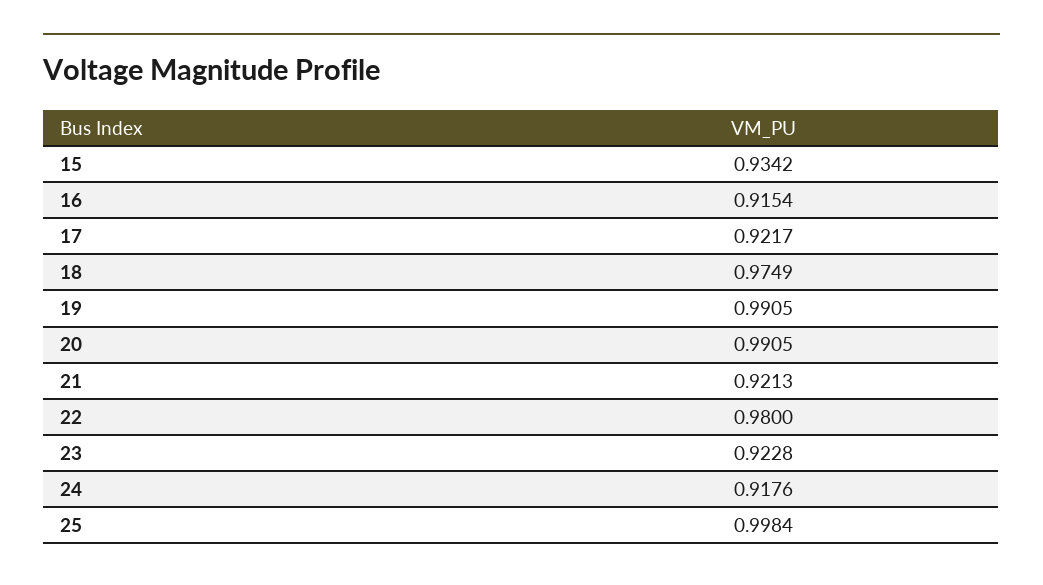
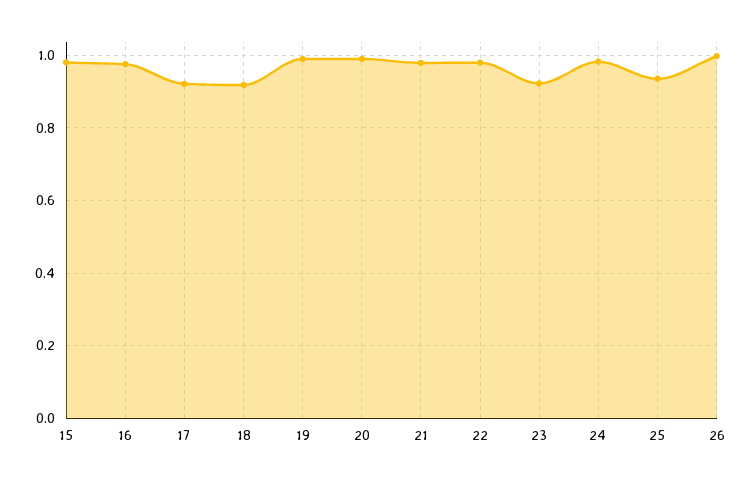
15: 0.9342 -> 0.98
16: 0.9154 -> 0.98
18: 0.9749 -> 0.92
21: 0.9213 -> 0.98
24: 0.9176 -> 0.98
25: 0.9984 -> 0.94
26: none -> 1

